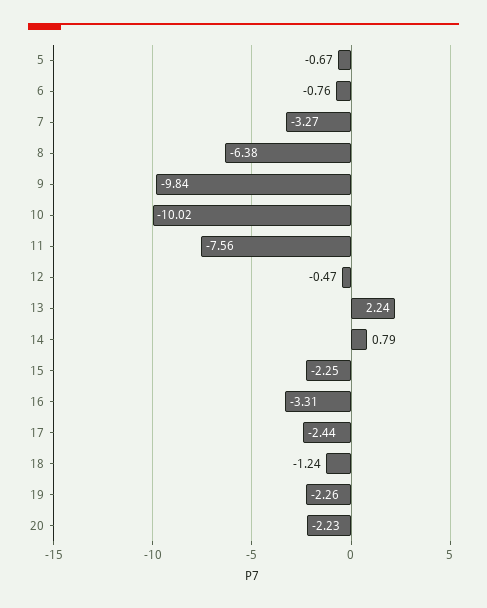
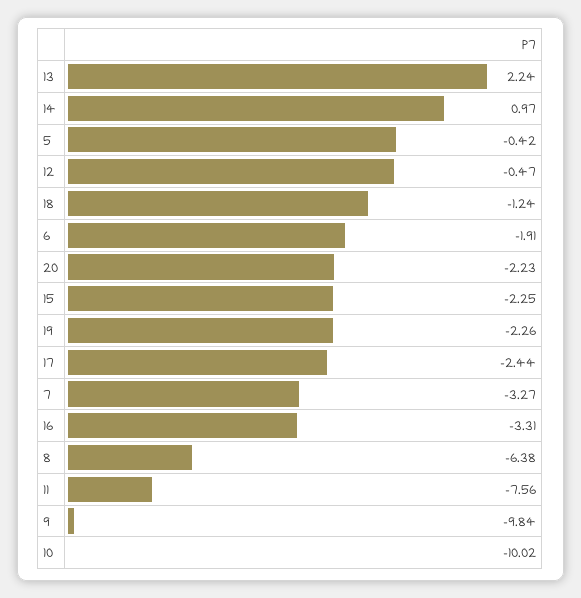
5: -0.67 -> -0.42
6: -0.76 -> -1.91
14: 0.79 -> 0.97

